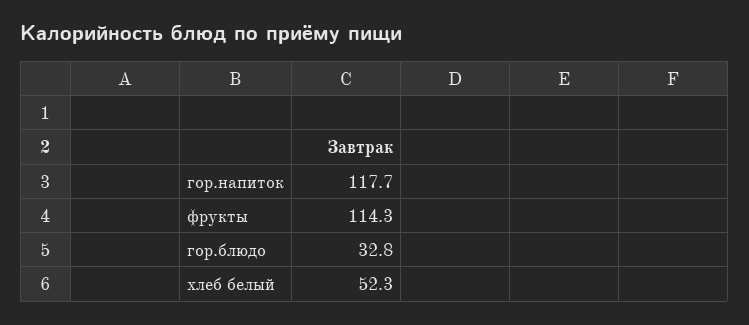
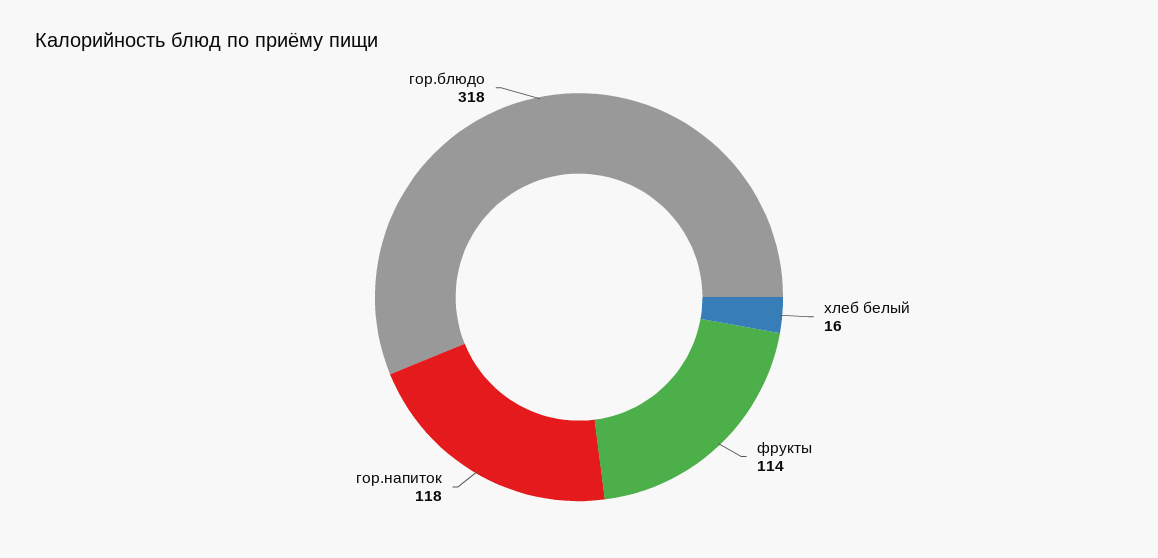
гор.блюдо: 32.8 -> 318
хлеб белый: 52.3 -> 16

